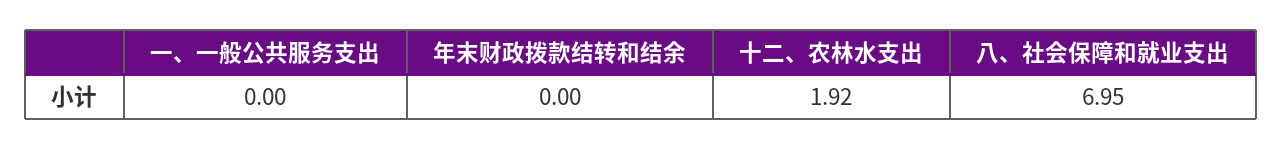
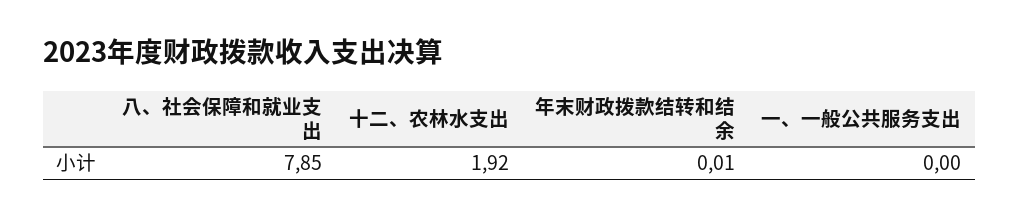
年末财政拨款结转和结余: 0 -> 0.01
八、社会保障和就业支出: 6.95 -> 7.85

